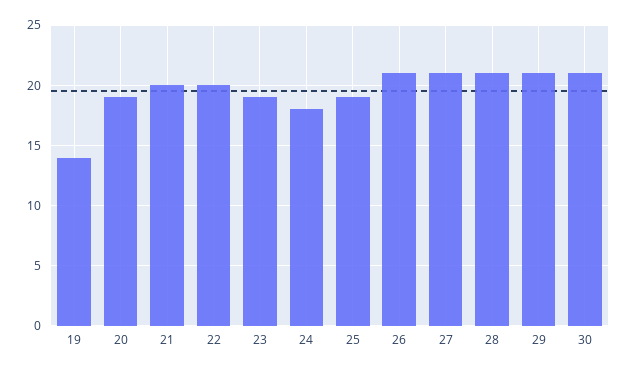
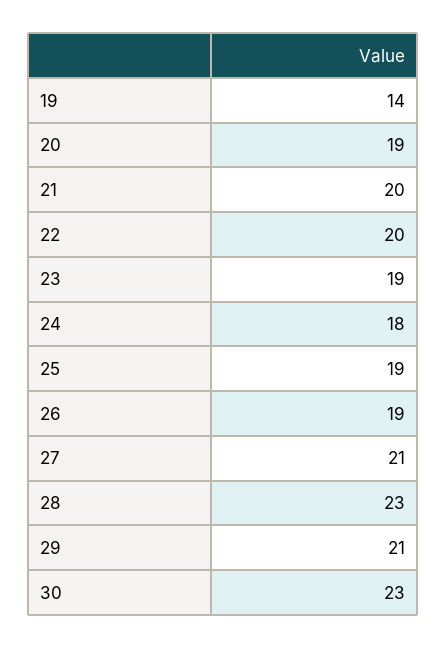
26: 21 -> 19
28: 21 -> 23
30: 21 -> 23

